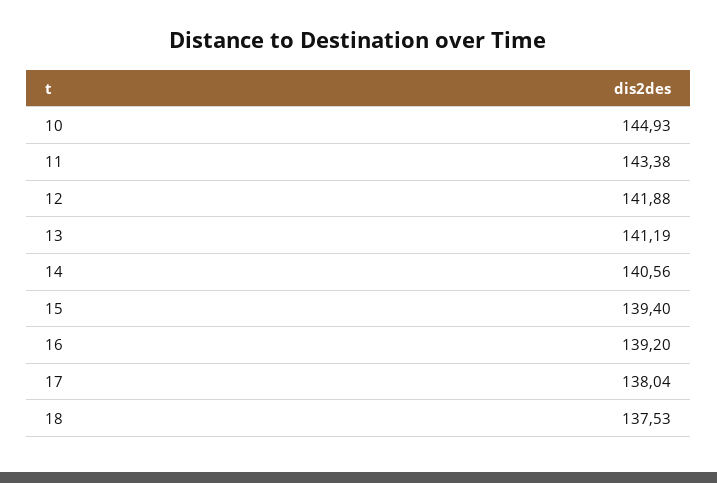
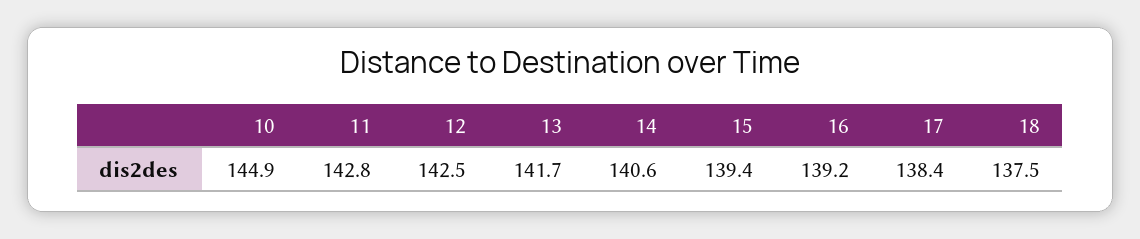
11: 143.38 -> 142.8
12: 141.88 -> 142.5
13: 141.19 -> 141.7
17: 138.04 -> 138.4

